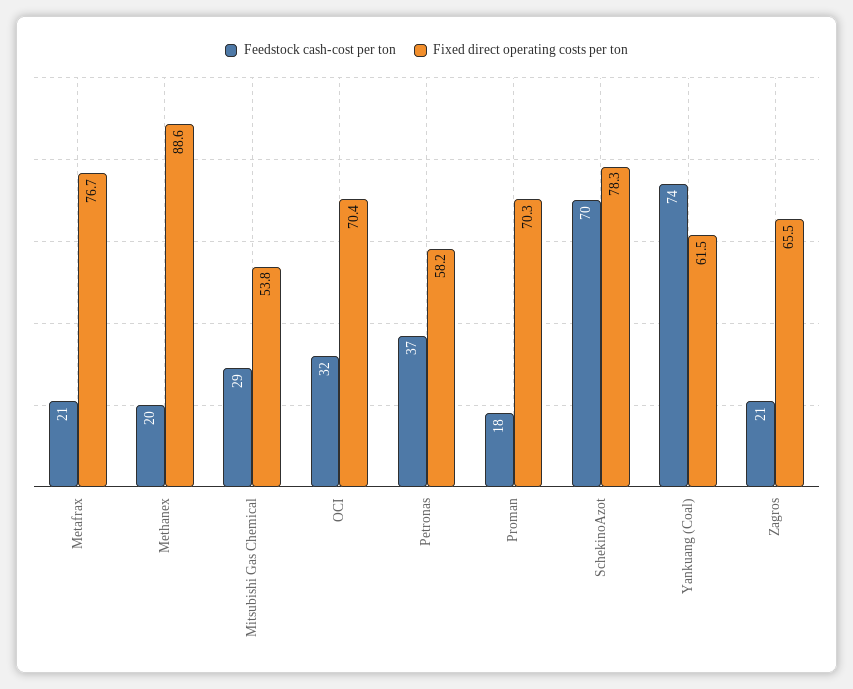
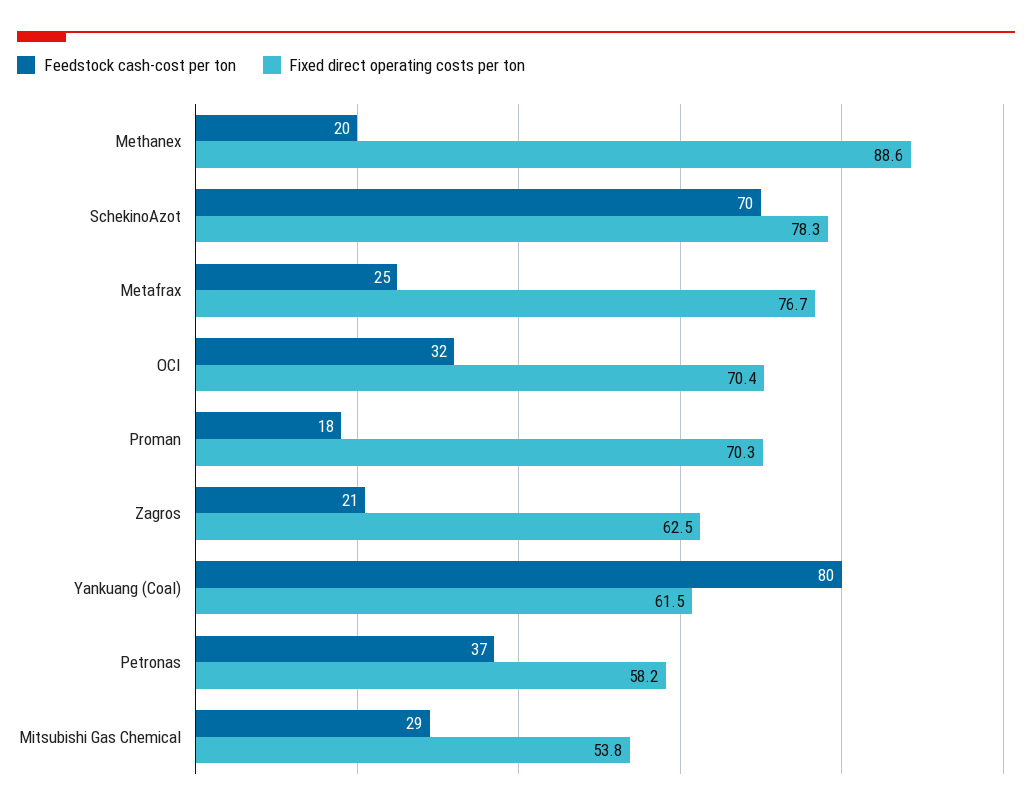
Feedstock cash-cost per ton, Metafrax: 21 -> 25
Feedstock cash-cost per ton, Yankuang (Coal): 74 -> 80
Fixed direct operating costs per ton, Zagros: 65.5 -> 62.5

